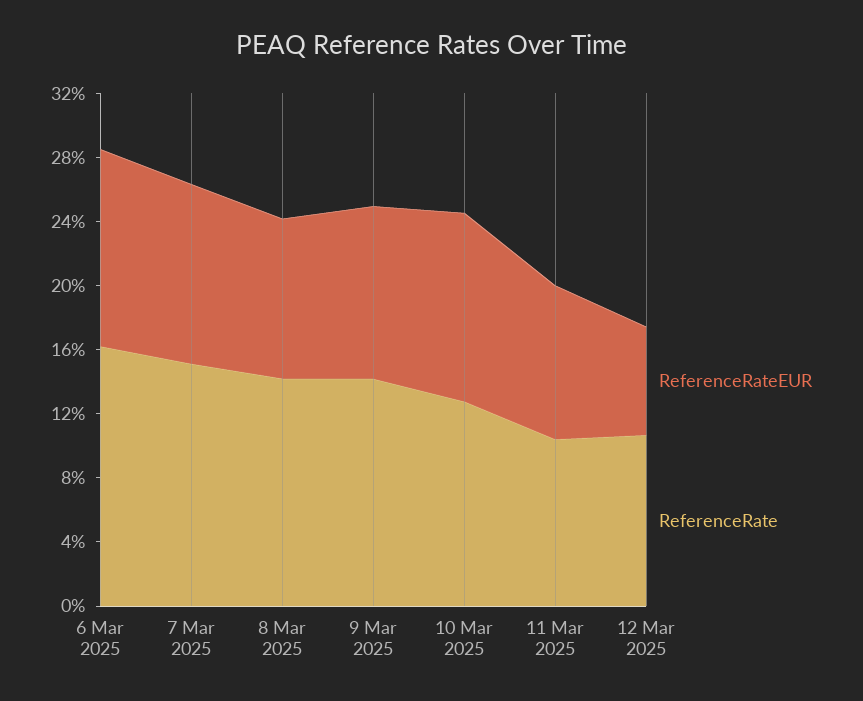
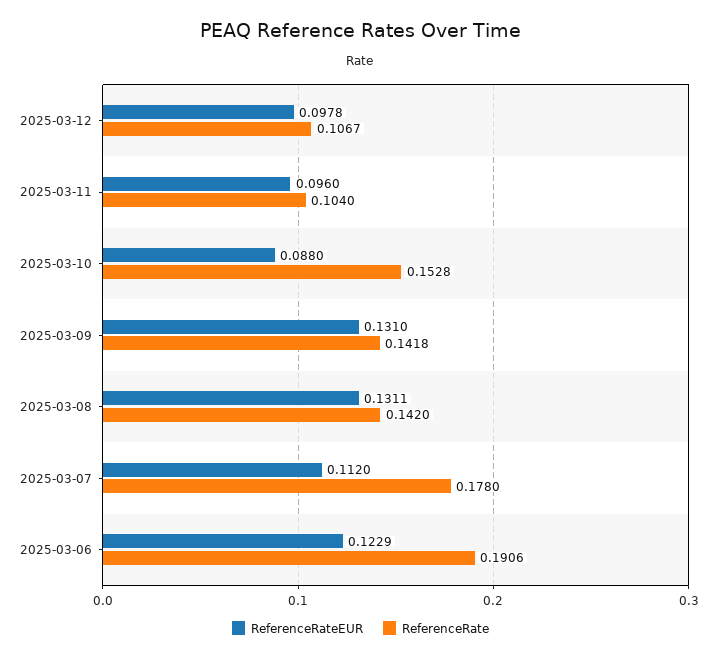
ReferenceRate, 6 Mar 2025: 0.16 -> 0.1906
ReferenceRate, 7 Mar 2025: 0.15 -> 0.178
ReferenceRateEUR, 8 Mar 2025: 0.1 -> 0.1311
ReferenceRateEUR, 9 Mar 2025: 0.11 -> 0.131
ReferenceRateEUR, 10 Mar 2025: 0.12 -> 0.088
ReferenceRate, 10 Mar 2025: 0.13 -> 0.1528
ReferenceRateEUR, 12 Mar 2025: 0.07 -> 0.0978

